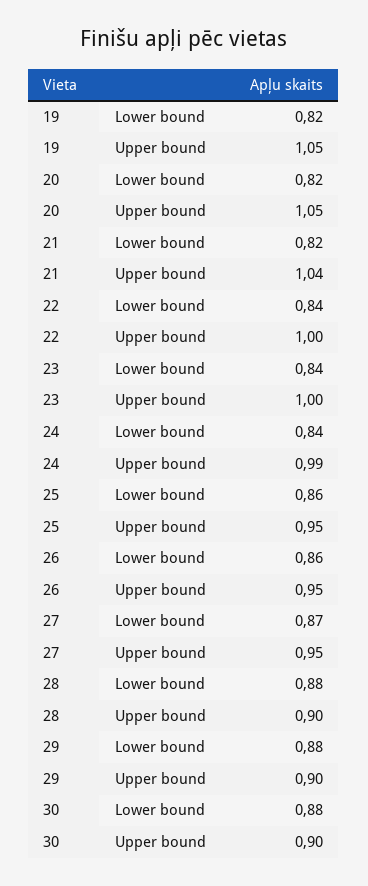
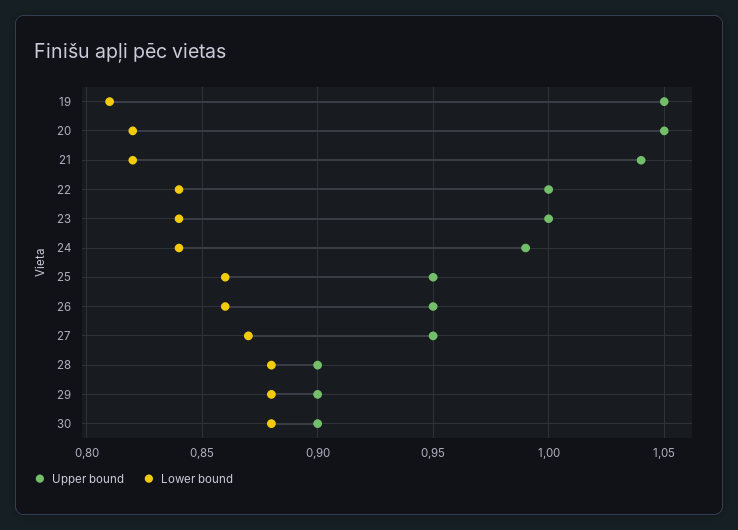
Lower bound, 19: 0.82 -> 0.81

